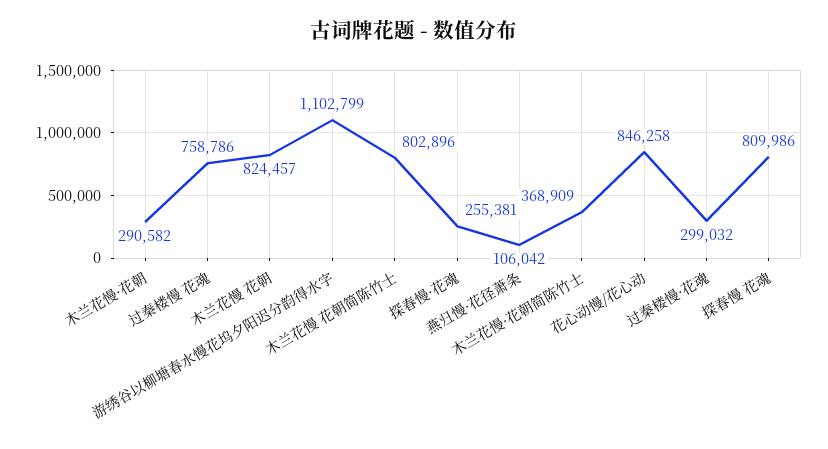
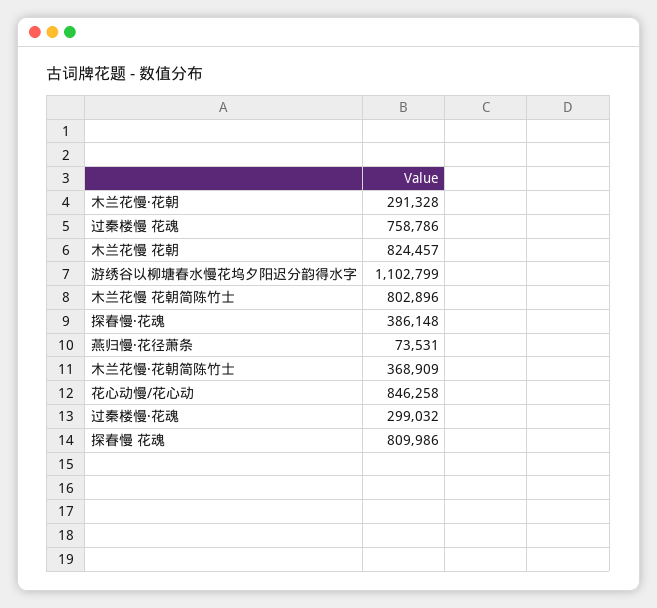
木兰花慢·花朝: 290582 -> 291328
探春慢·花魂: 255381 -> 386148
燕归慢·花径萧条: 106042 -> 73531

